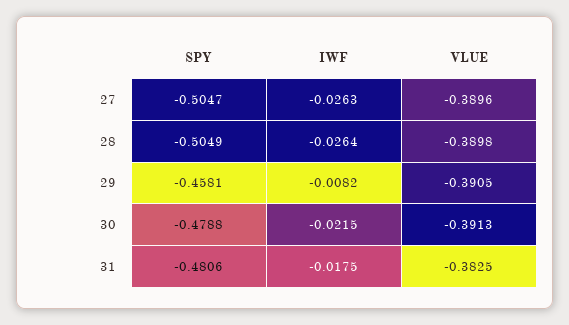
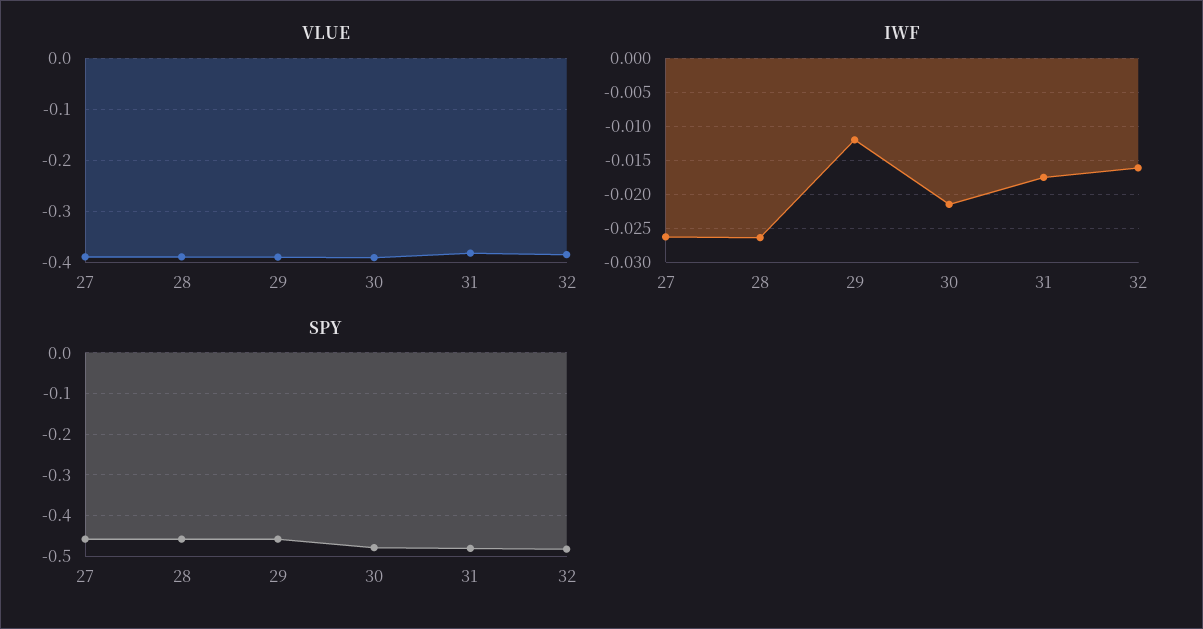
SPY, 27: -0.5047 -> -0.46
SPY, 28: -0.5049 -> -0.46
IWF, 29: -0.0082 -> -0.012
VLUE, 32: none -> -0.38
IWF, 32: none -> -0.016
SPY, 32: none -> -0.48

